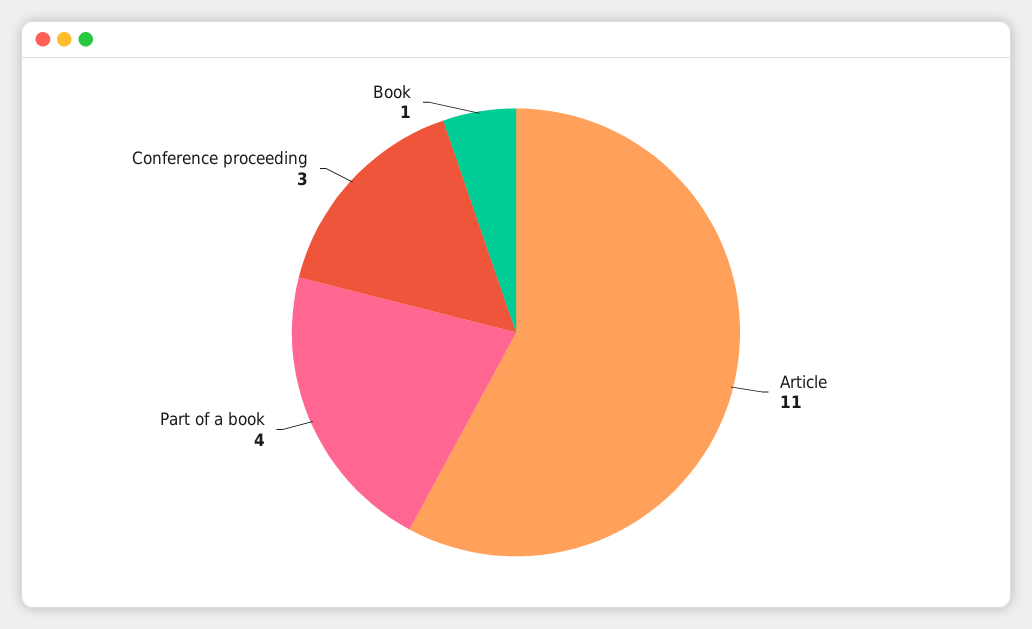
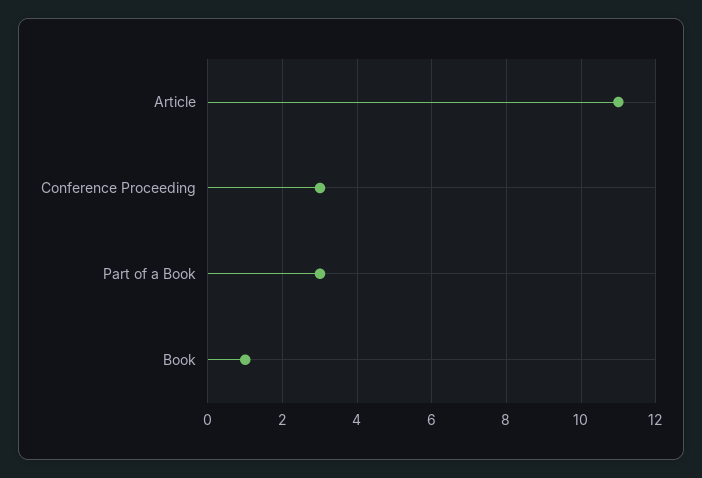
Part of a book: 4 -> 3

